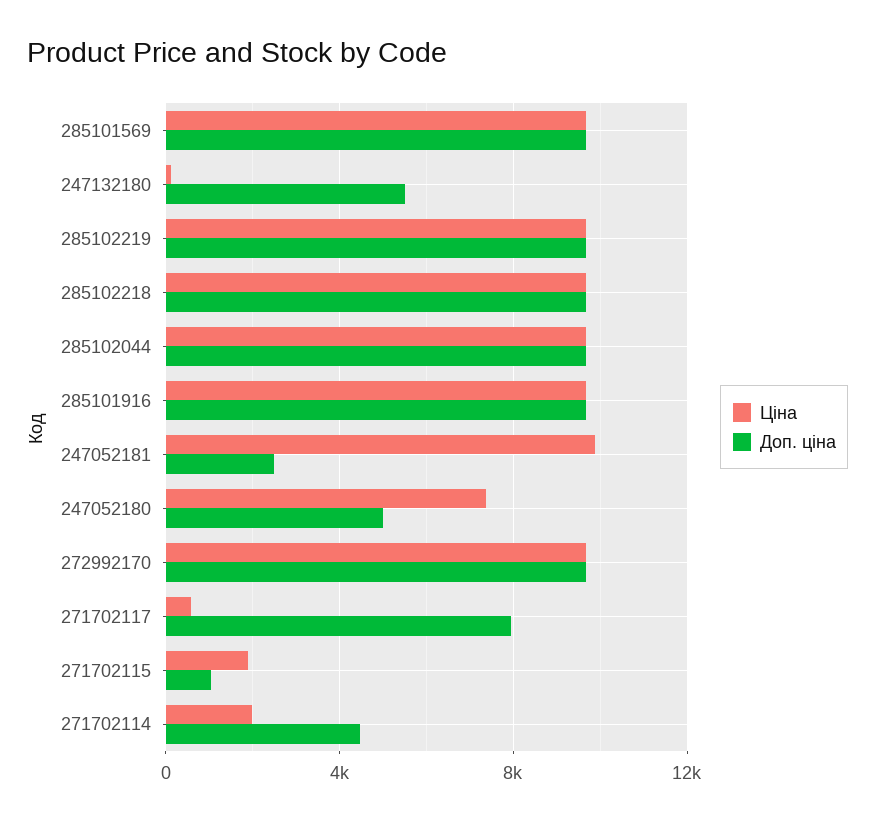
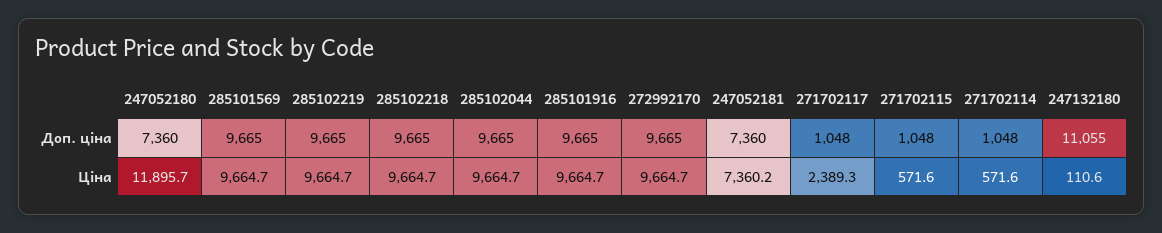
Доп. ціна, 247132180: 5500 -> 11055
Ціна, 247052181: 10000 -> 7360.2
Доп. ціна, 247052181: 2500 -> 7360
Ціна, 247052180: 7500 -> 11895.7
Доп. ціна, 247052180: 5000 -> 7360
Ціна, 271702117: 500 -> 2389.3
Доп. ціна, 271702117: 8000 -> 1048
Ціна, 271702115: 2000 -> 571.6
Ціна, 271702114: 2000 -> 571.6
Доп. ціна, 271702114: 4500 -> 1048

